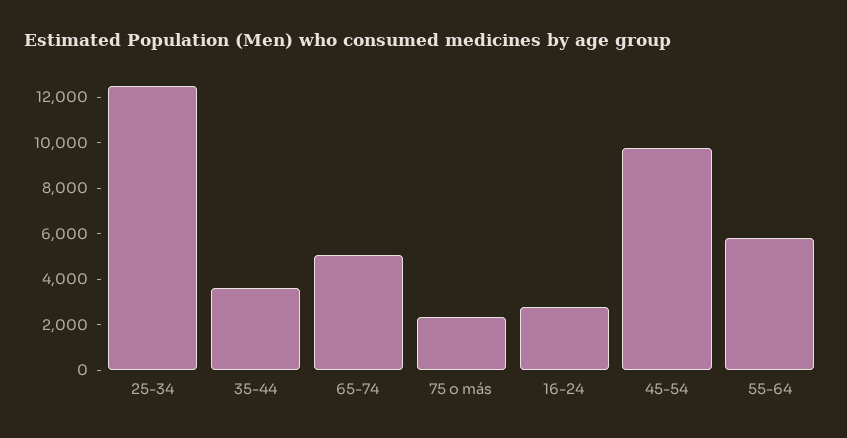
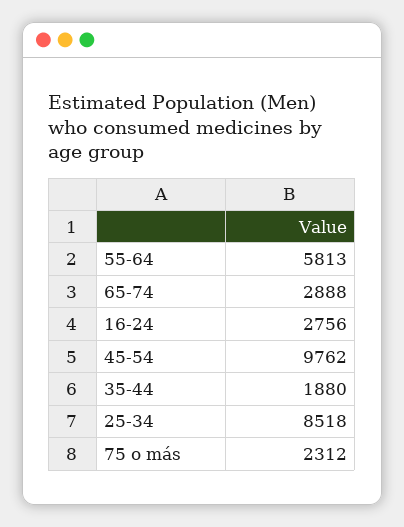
25-34: 12500 -> 8518
35-44: 3500 -> 1880
65-74: 5000 -> 2888

